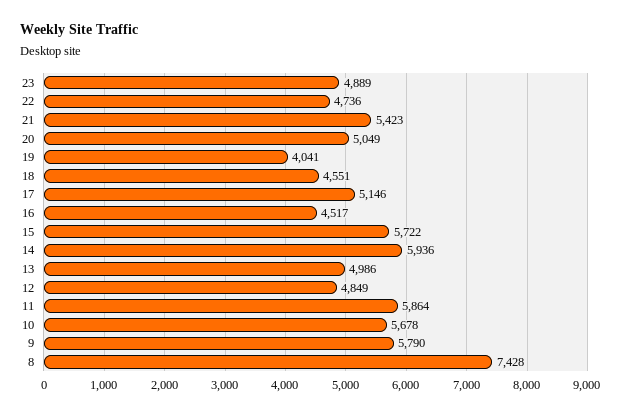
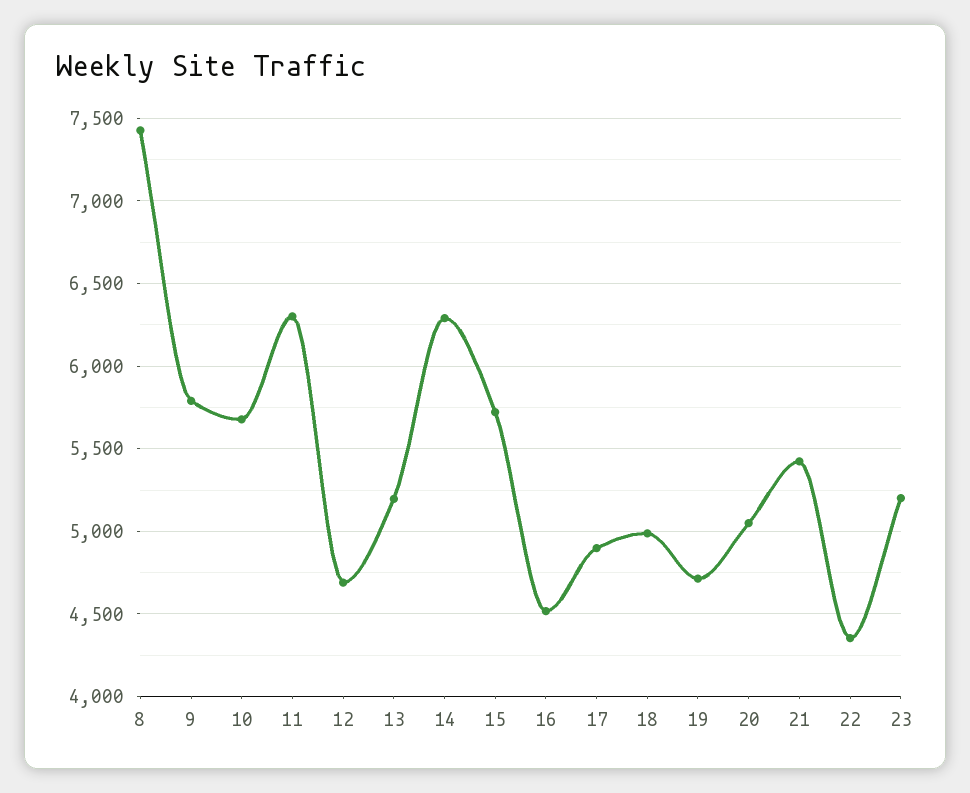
23: 4889 -> 5200
22: 4736 -> 4350
19: 4041 -> 4700
18: 4551 -> 5000
17: 5146 -> 4900
14: 5936 -> 6300
13: 4986 -> 5200
12: 4849 -> 4700
11: 5864 -> 6300

